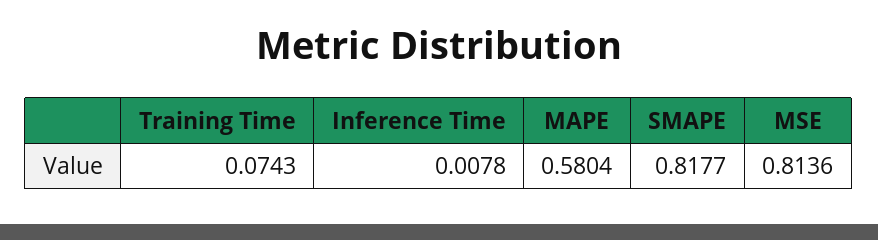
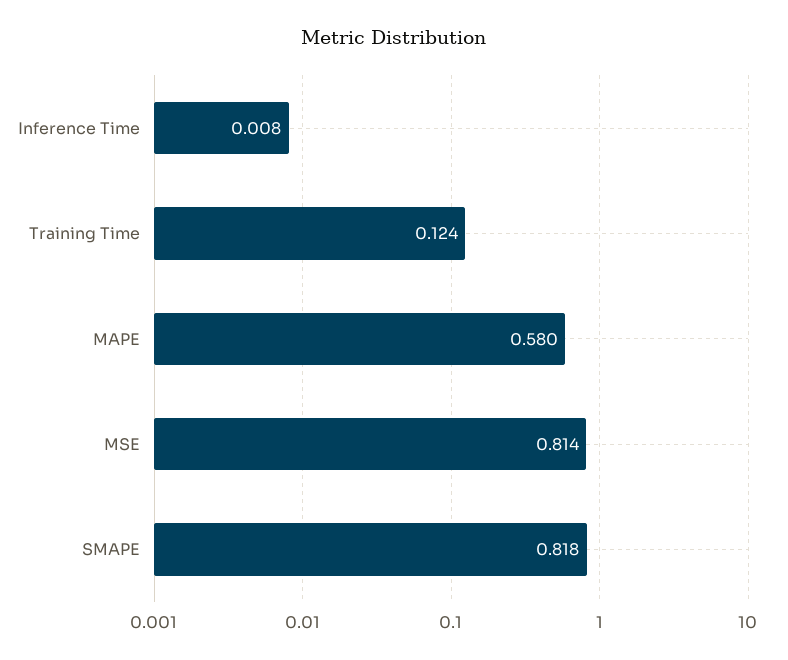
Training Time: 0.0743 -> 0.124

